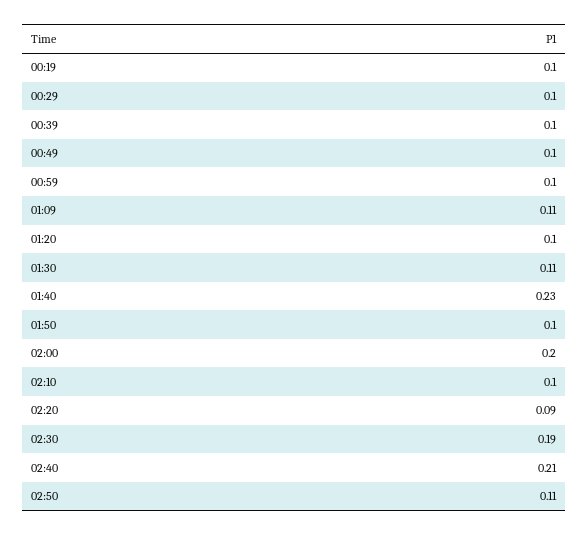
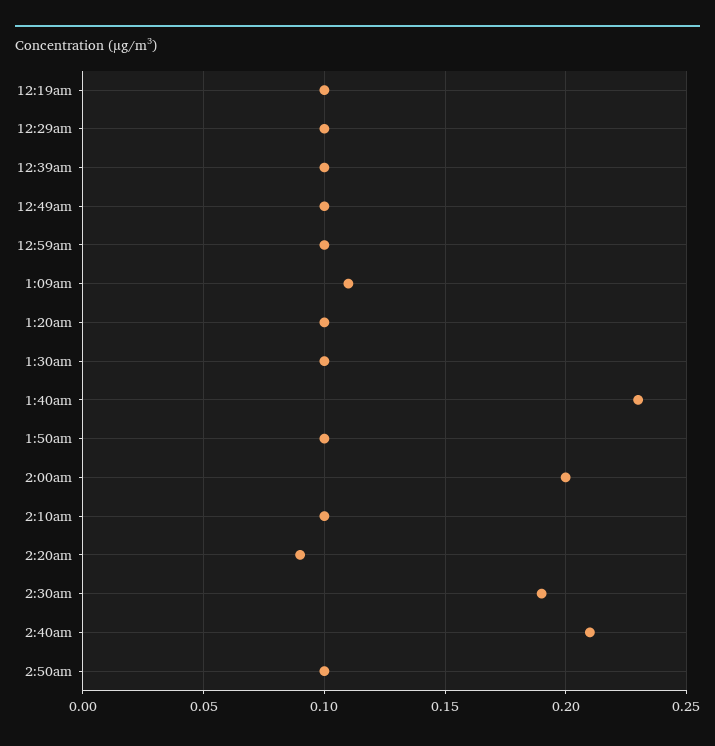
01:30: 0.11 -> 0.1
02:50: 0.11 -> 0.1

